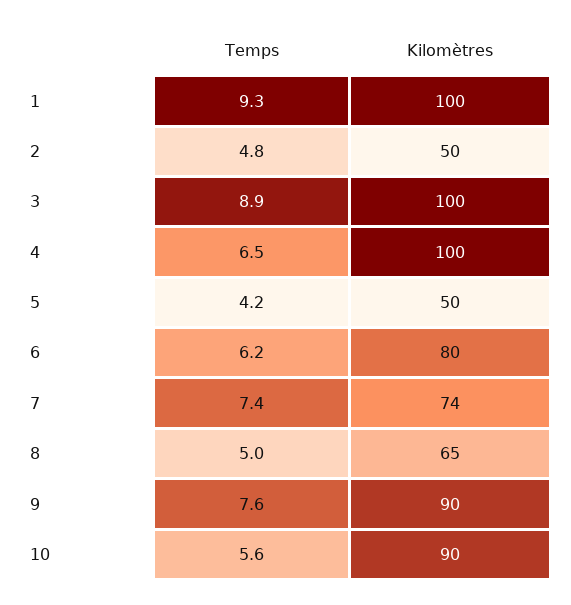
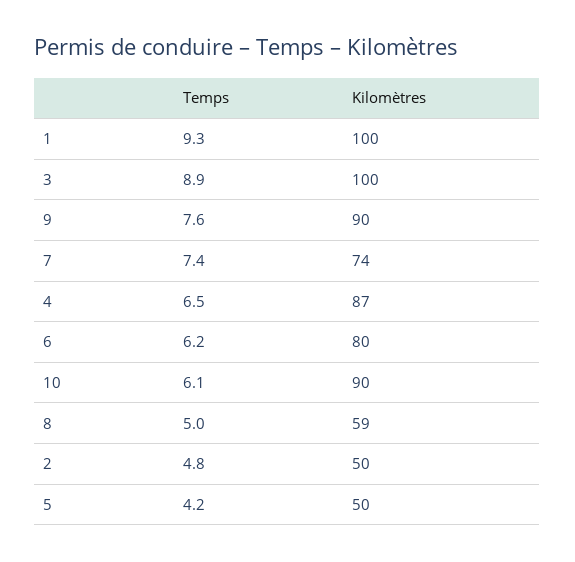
Kilomètres, 4: 100 -> 87
Kilomètres, 8: 65 -> 59
Temps, 10: 5.6 -> 6.1

